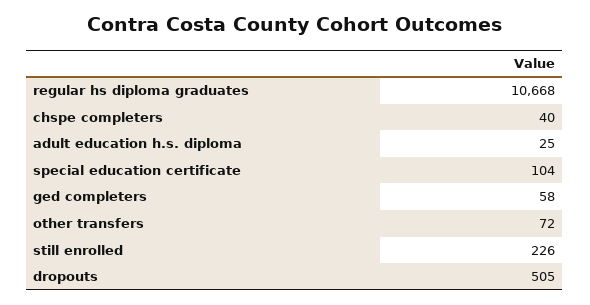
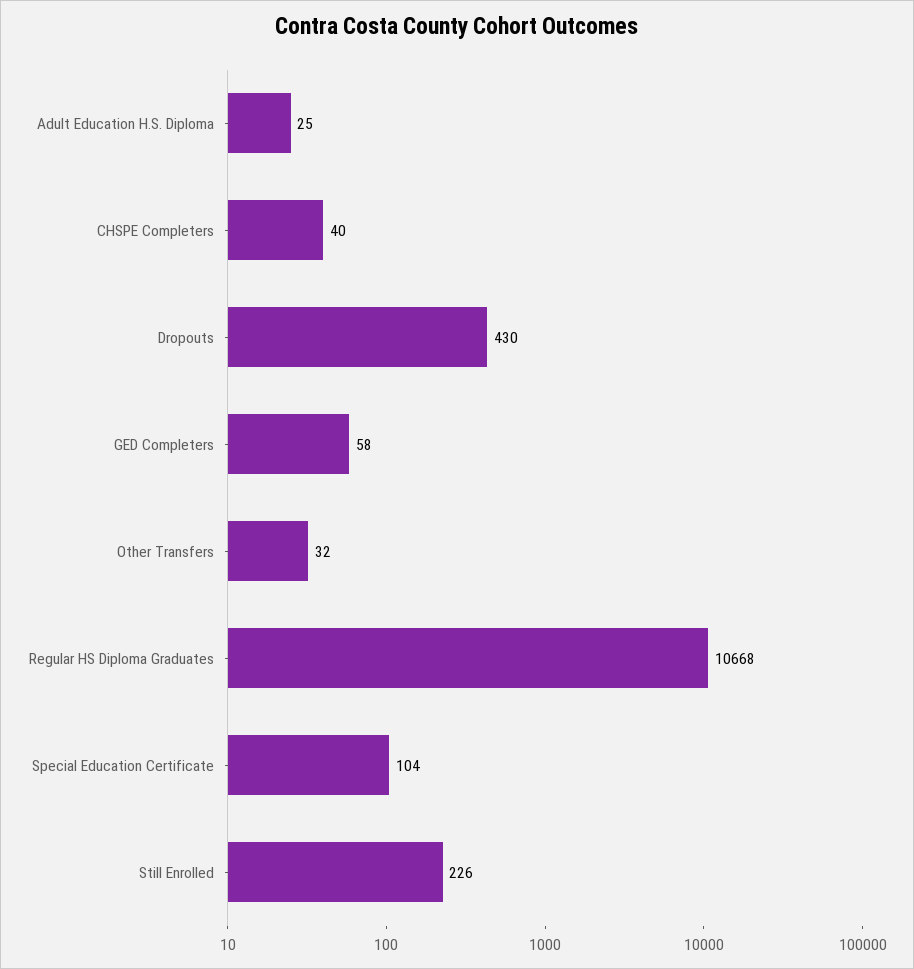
other transfers: 72 -> 32
dropouts: 505 -> 430

